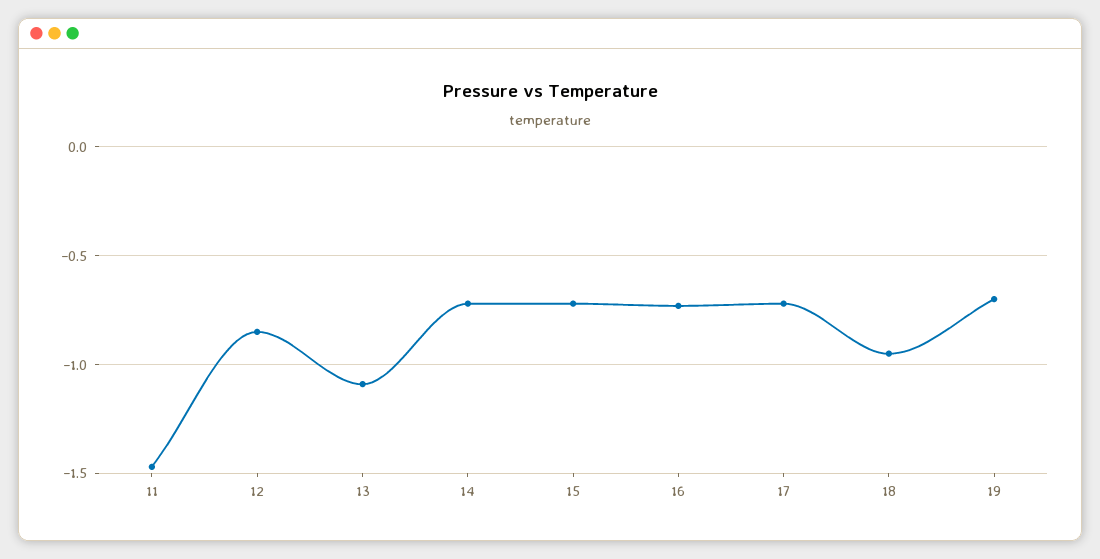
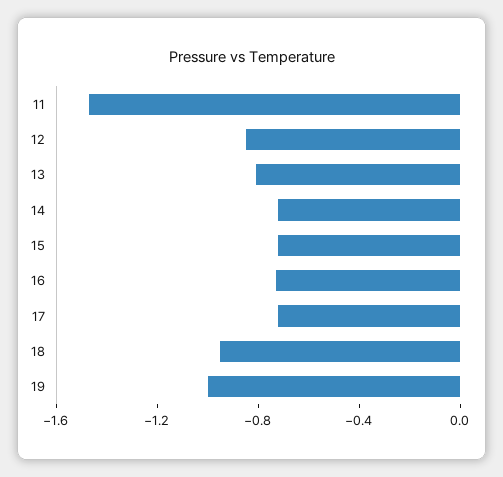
13: -1.1 -> -0.8
19: -0.7 -> -1

